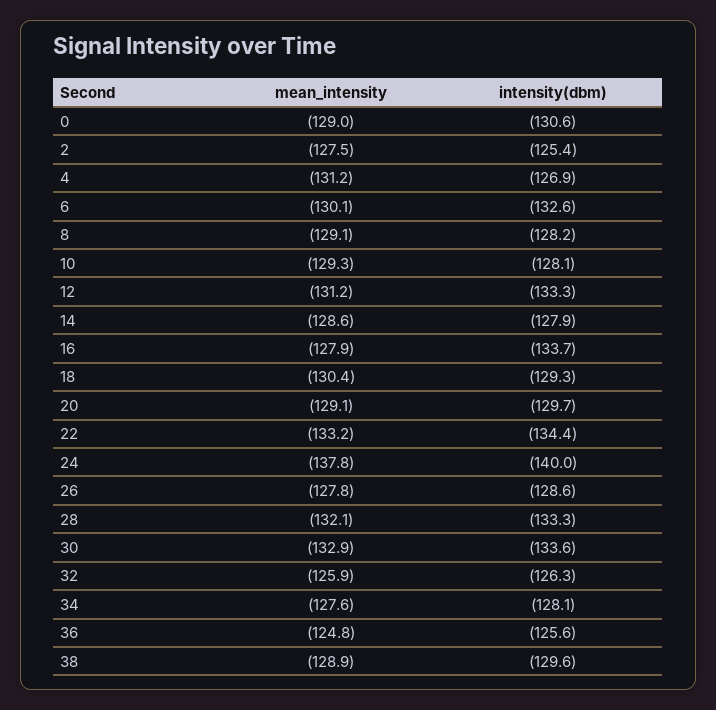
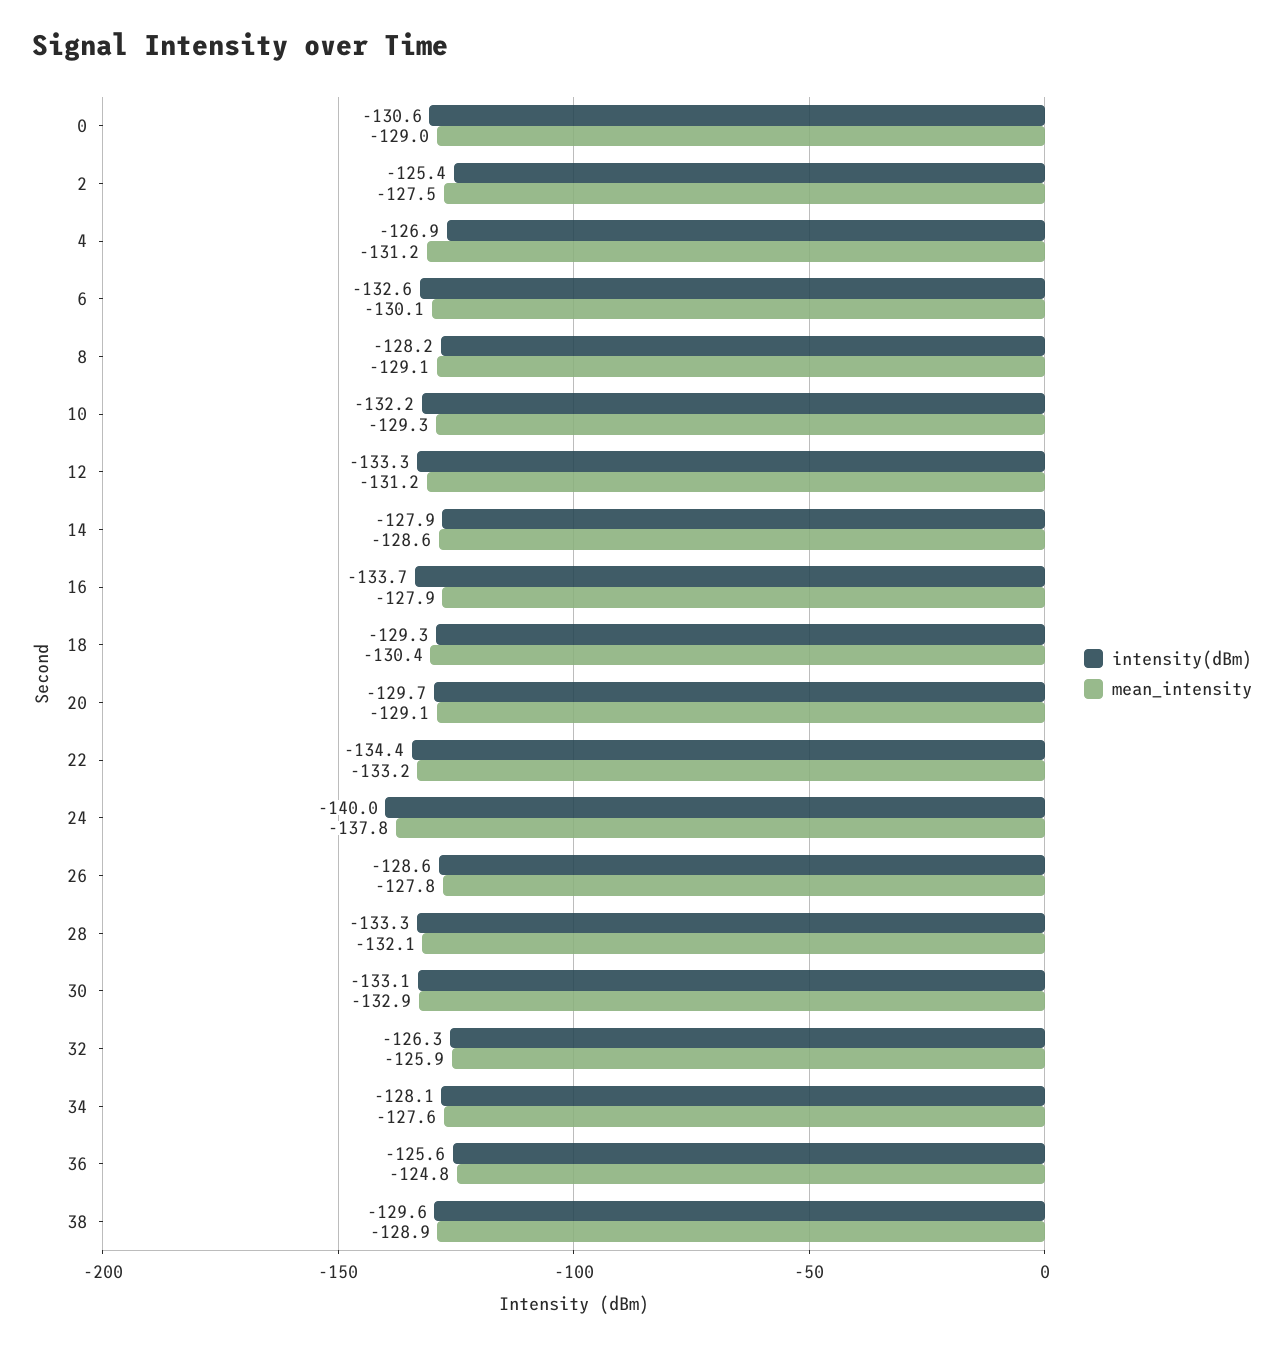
intensity(dbm), 10: -128.1 -> -132.2
intensity(dbm), 30: -133.6 -> -133.1

